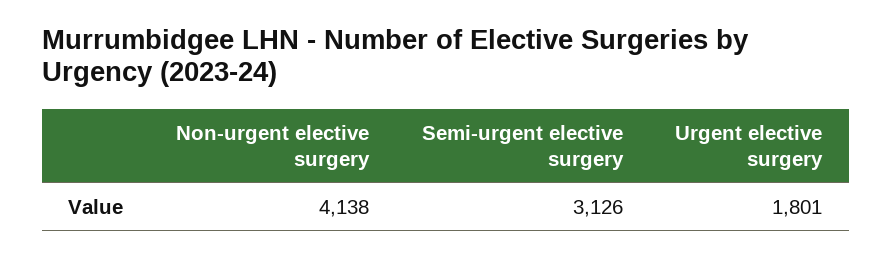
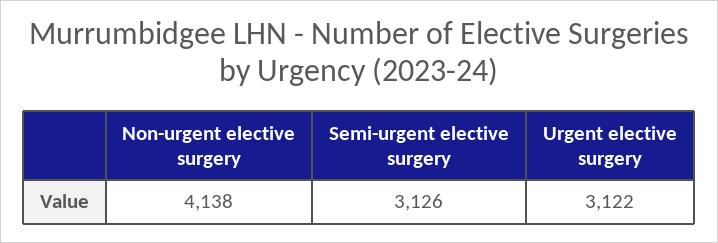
Urgent elective surgery: 1801 -> 3122

